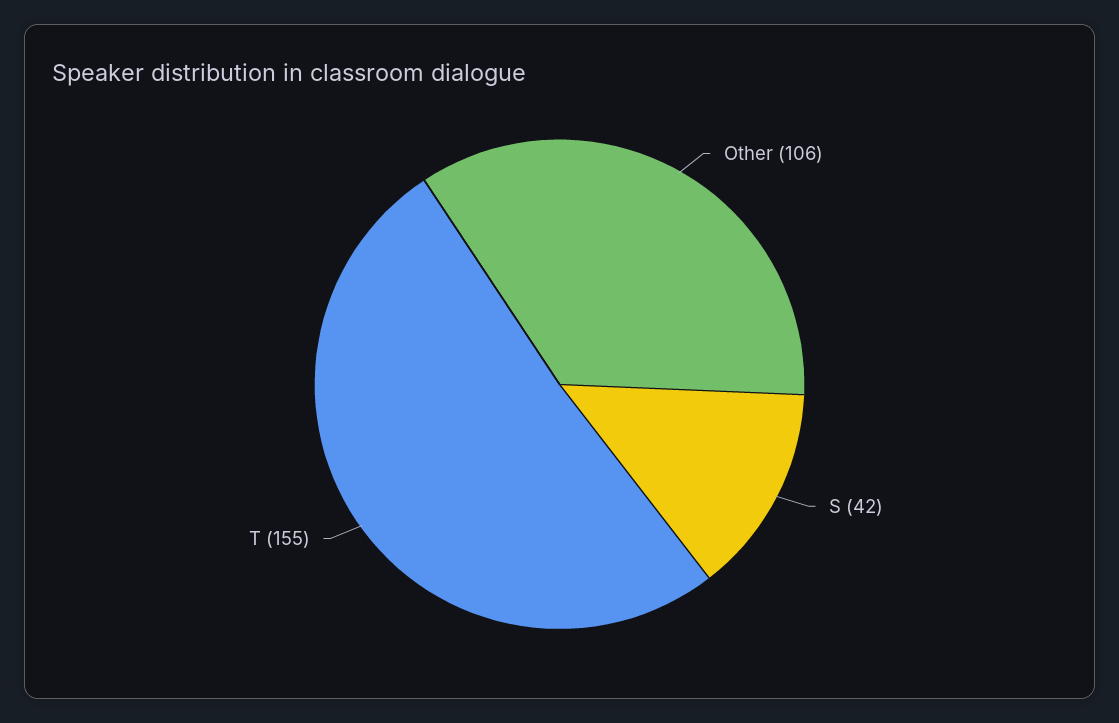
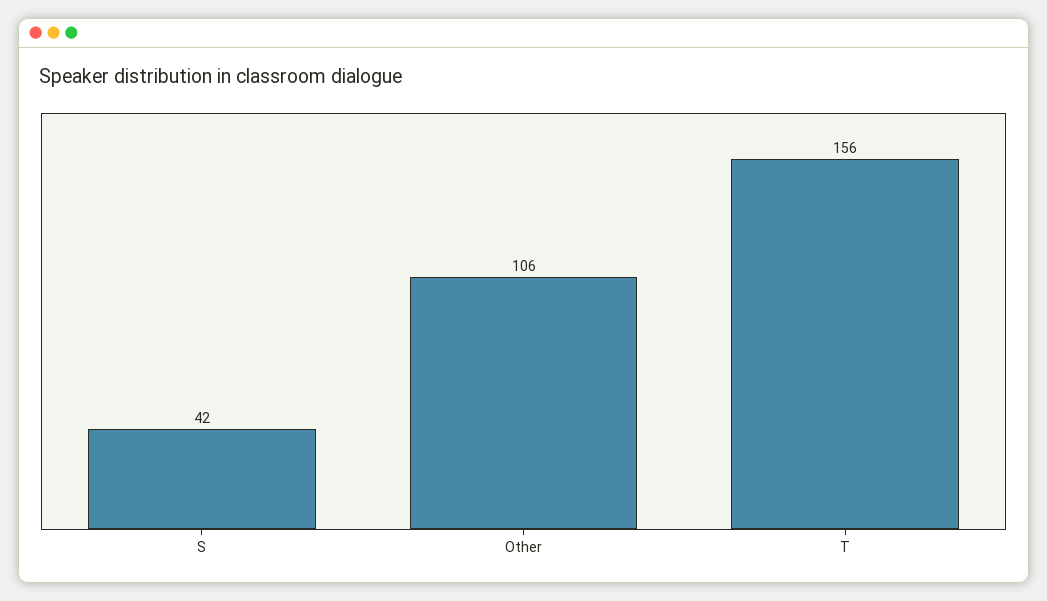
T: 155 -> 156

